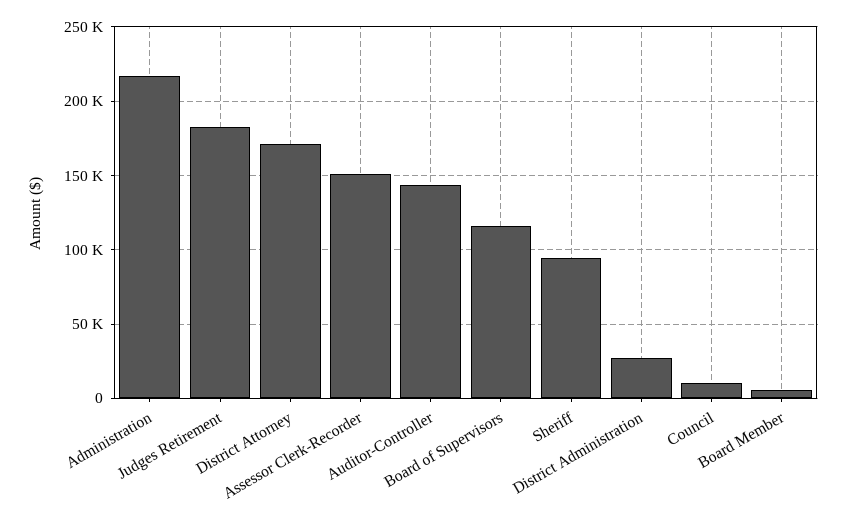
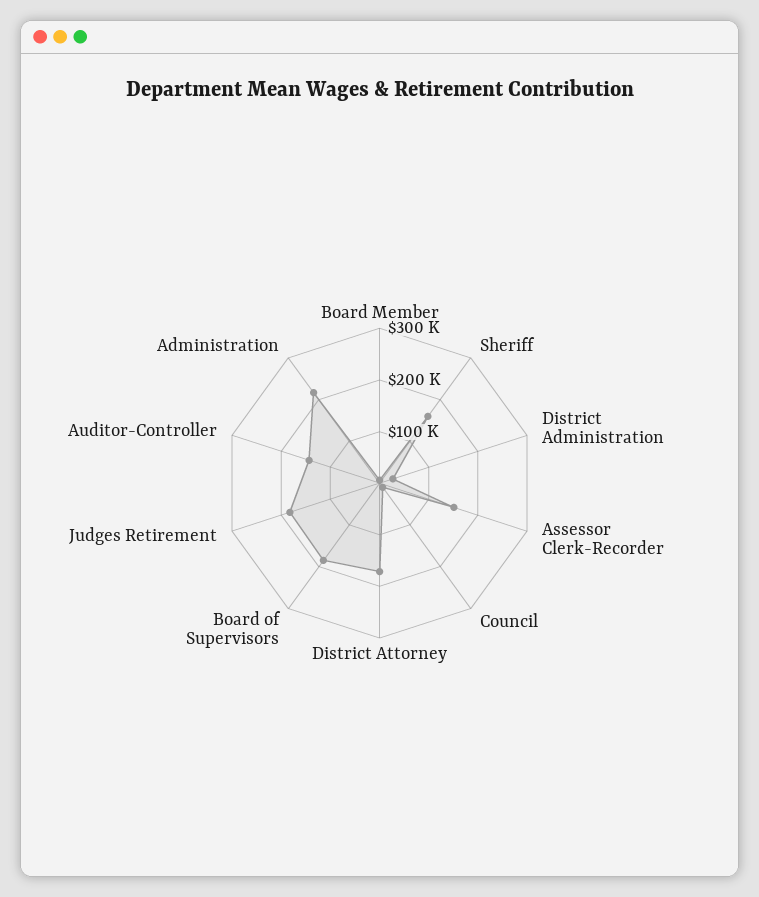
Board of Supervisors: 115000 -> 180000
Sheriff: 95000 -> 160000

